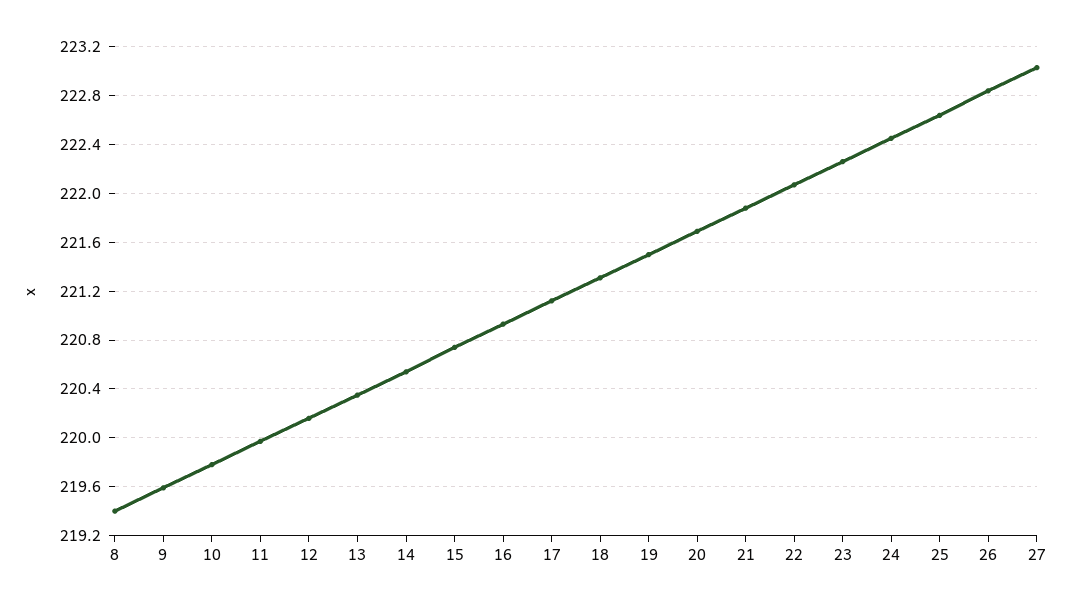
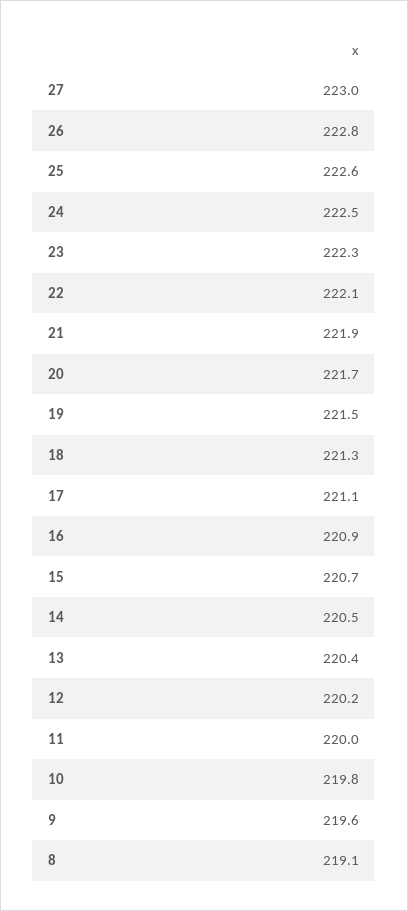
8: 219.4 -> 219.1

